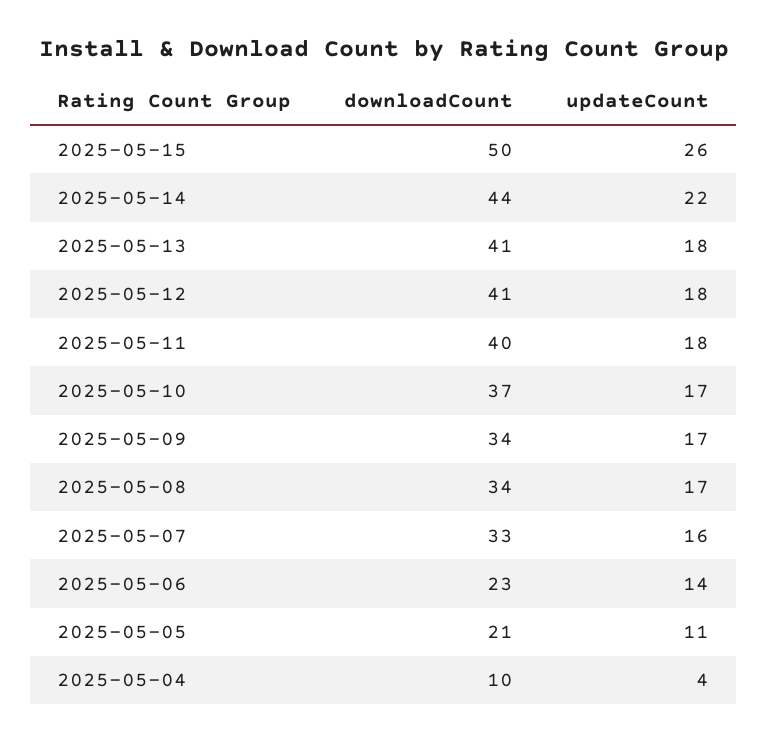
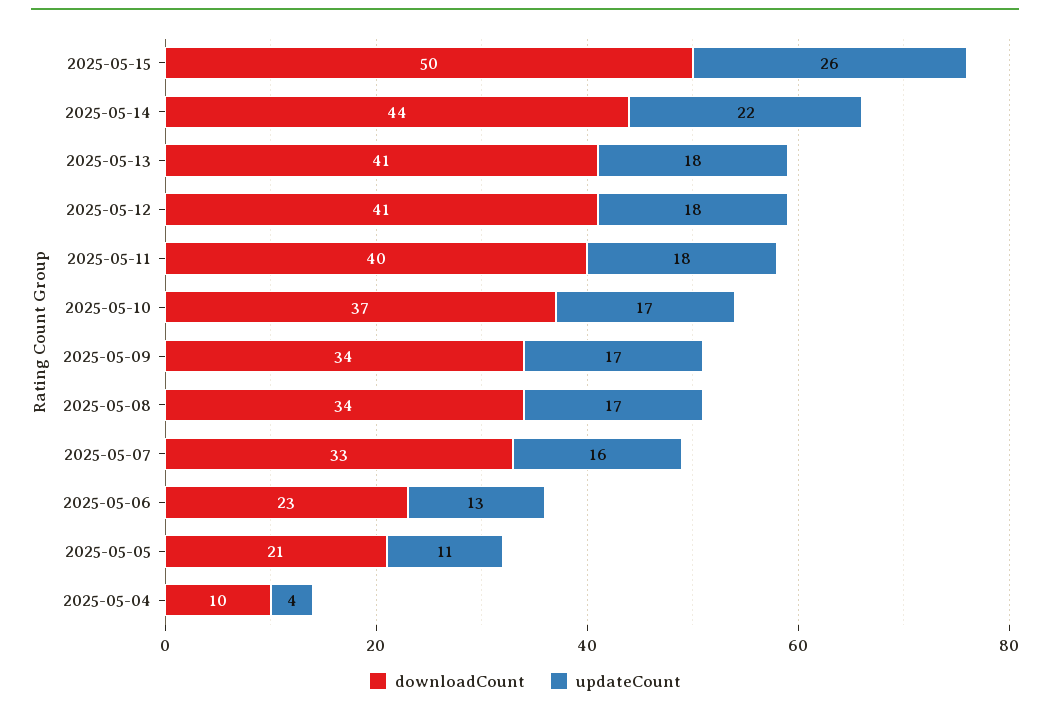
updateCount, 2025-05-06: 14 -> 13

